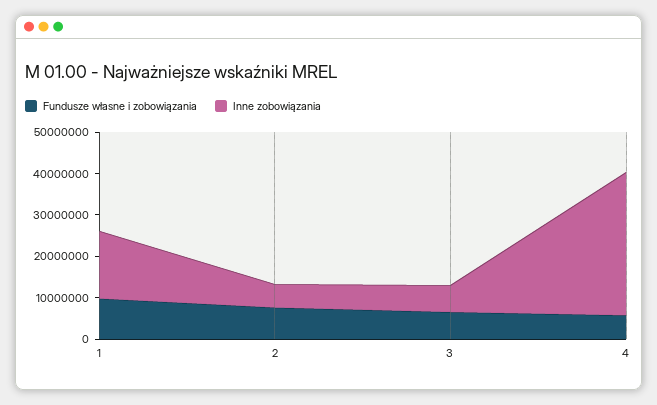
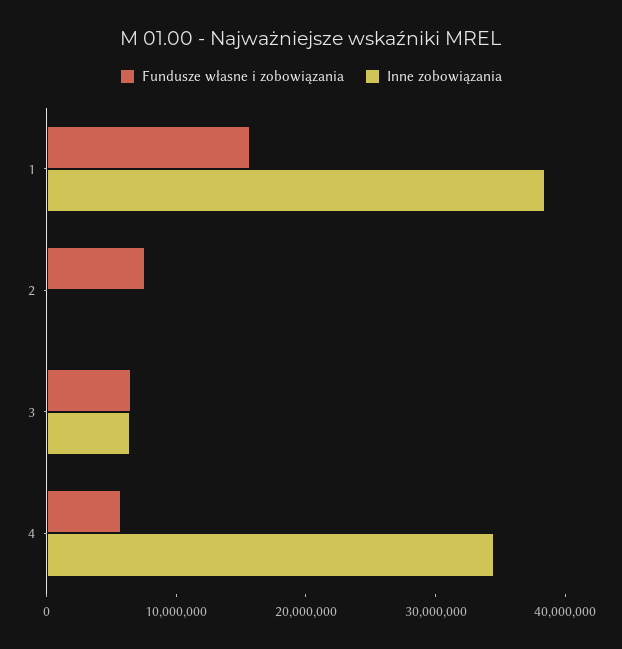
Fundusze własne i zobowiązania, 1: 10000000 -> 16000000
Inne zobowiązania, 1: 16000000 -> 38000000
Inne zobowiązania, 2: 6000000 -> 0

